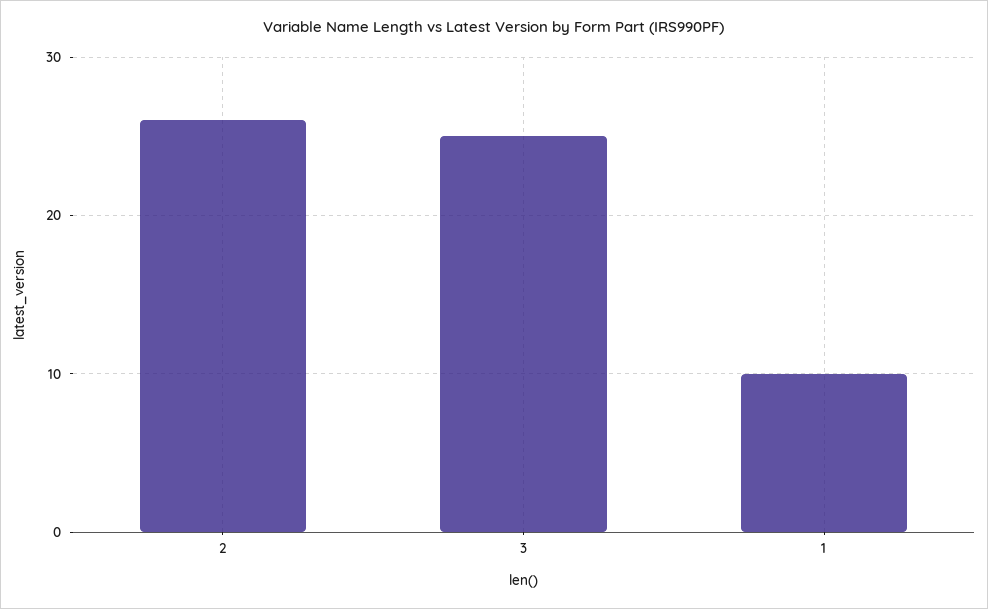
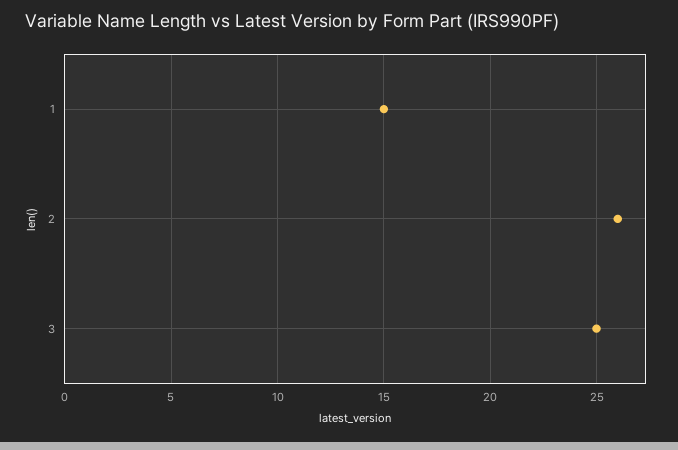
1: 10 -> 15

